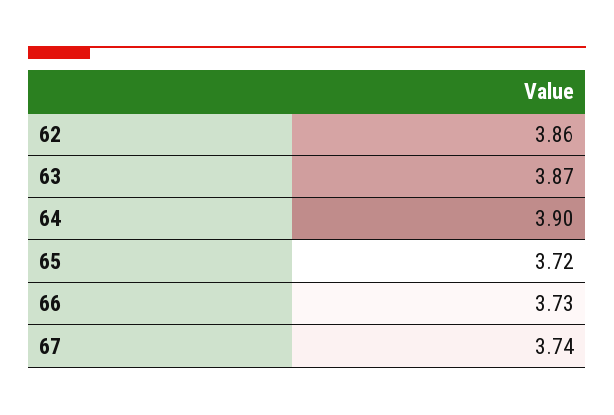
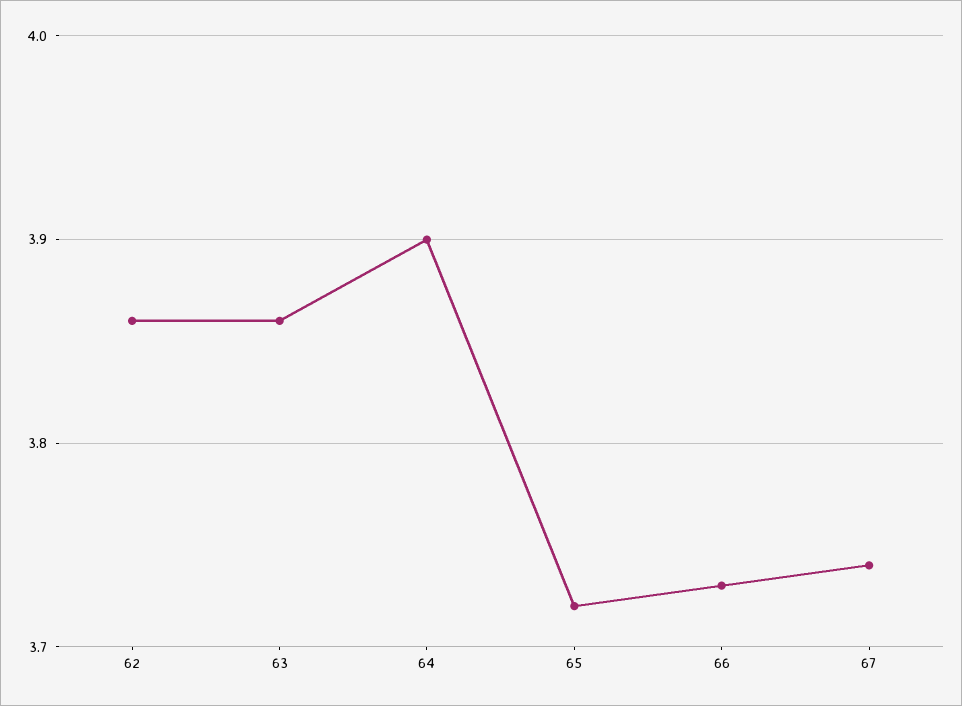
63: 3.87 -> 3.86

